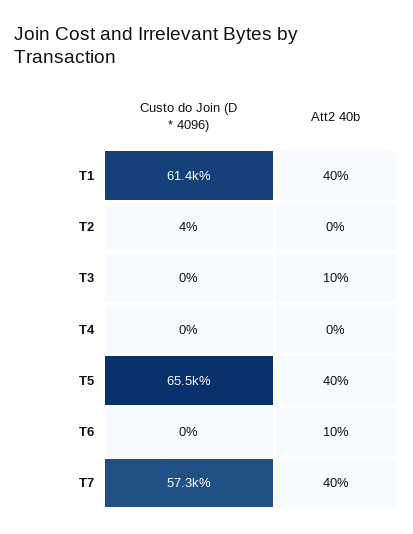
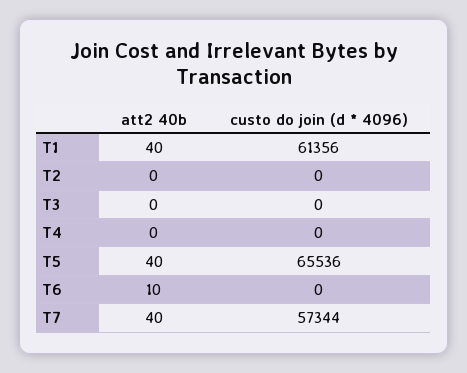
Custo do Join (D * 4096), T2: 4 -> 0
Att2 40b, T3: 10 -> 0

